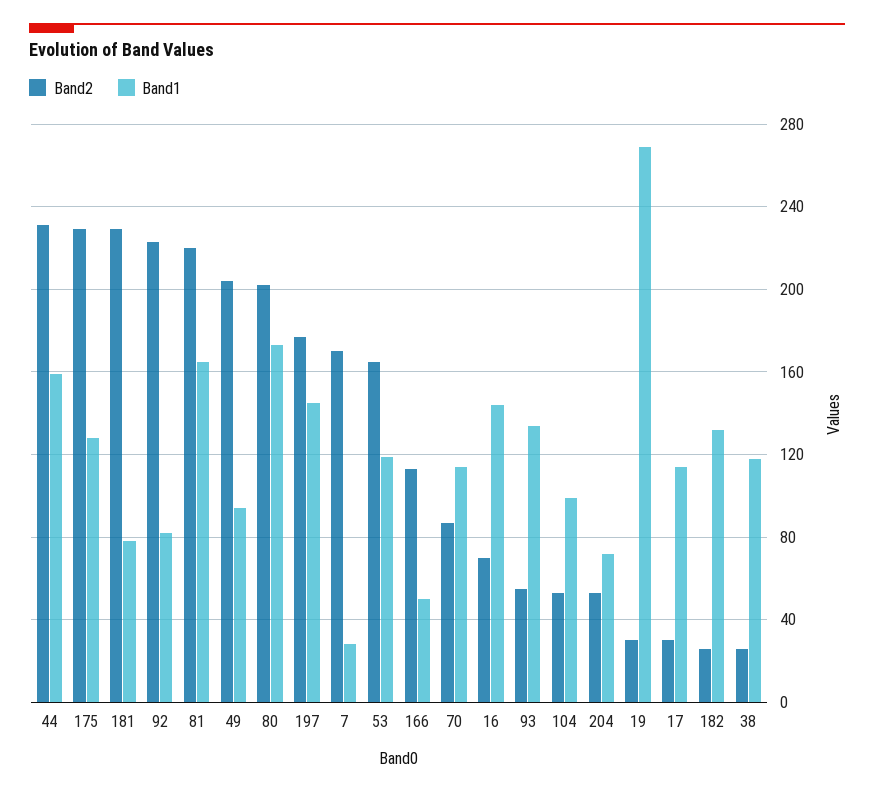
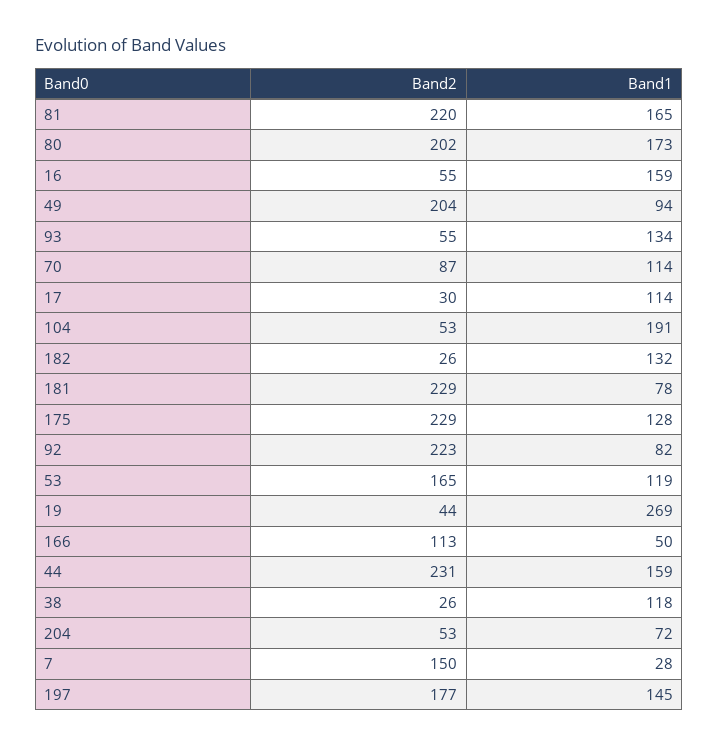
Band2, 7: 170 -> 150
Band2, 16: 70 -> 55
Band1, 16: 145 -> 159
Band1, 104: 100 -> 191
Band2, 19: 30 -> 44

